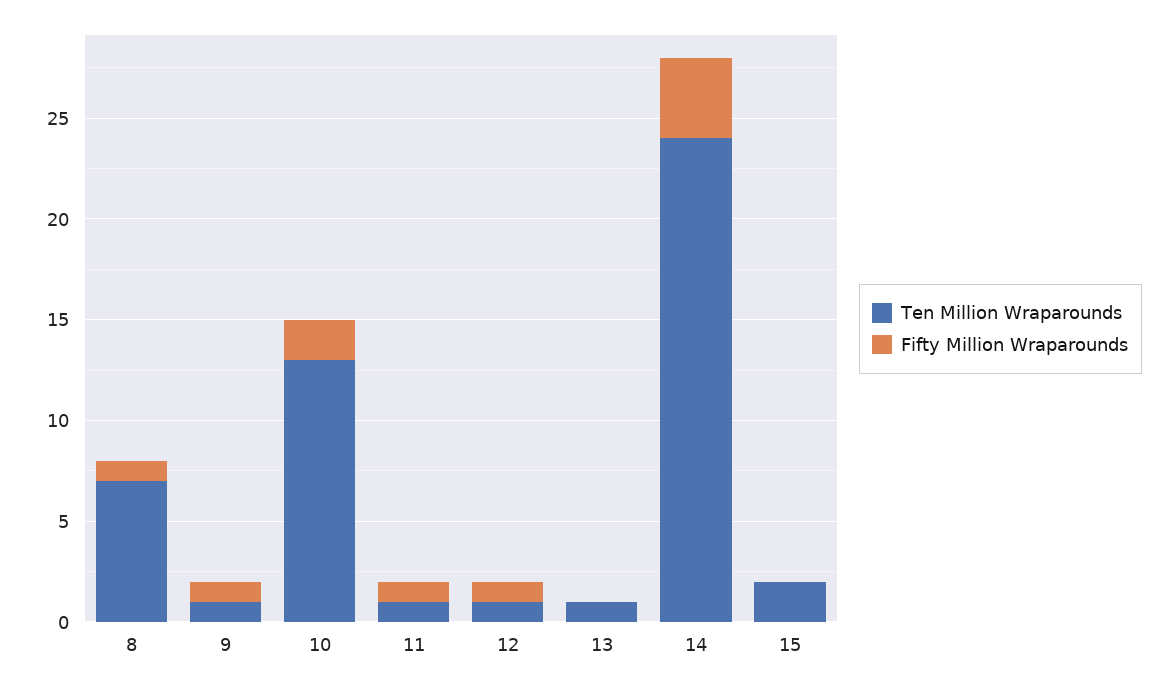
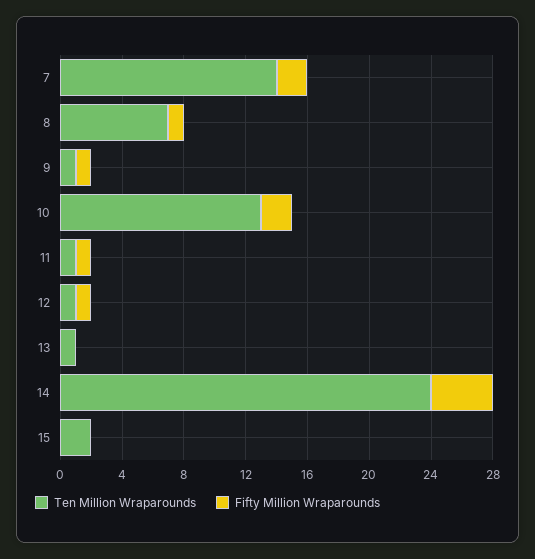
Ten Million Wraparounds, 7: none -> 14
Fifty Million Wraparounds, 7: none -> 2

